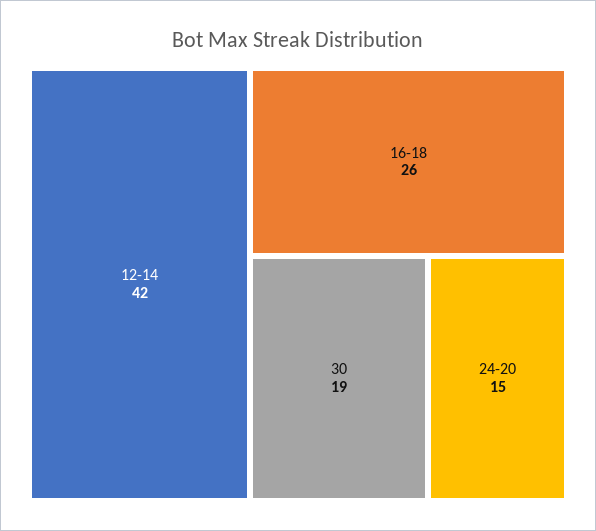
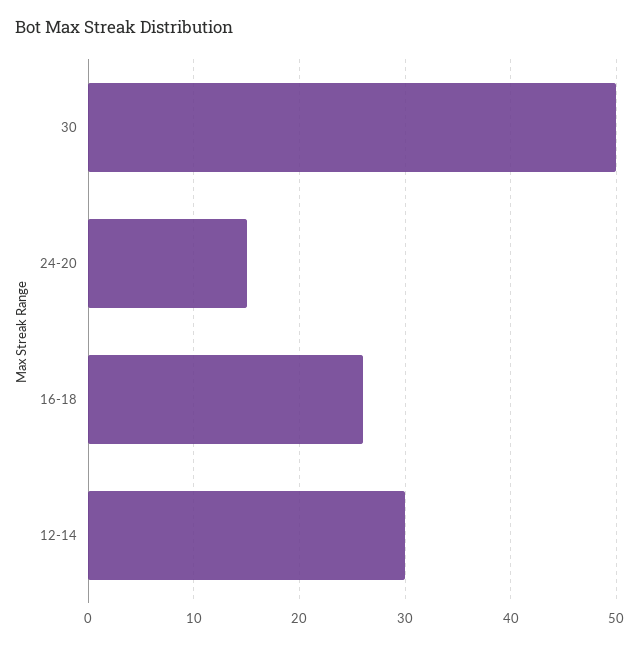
12-14: 42 -> 30
30: 19 -> 50

